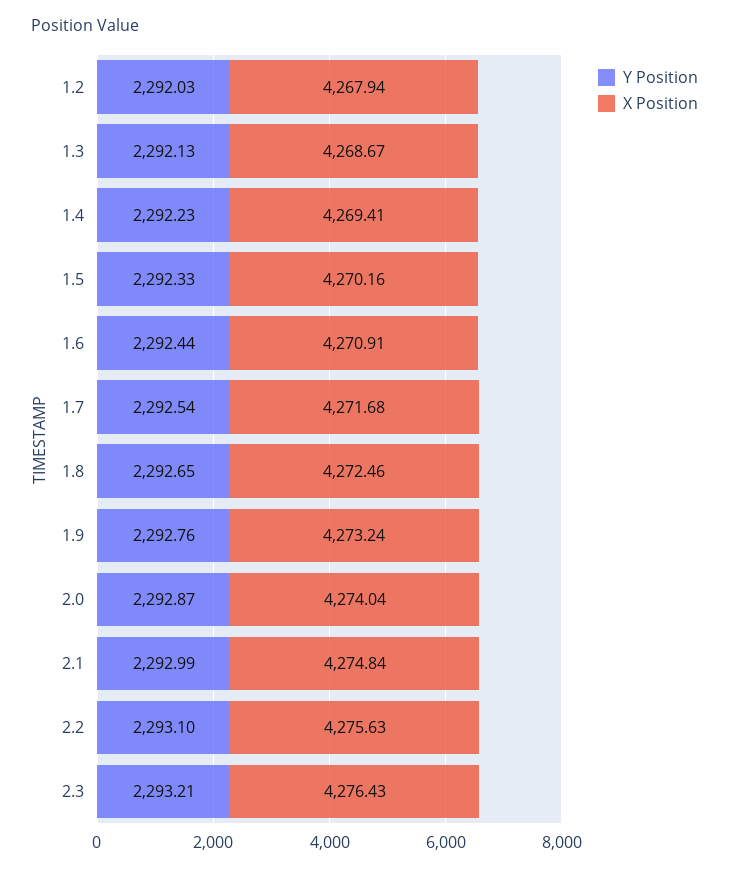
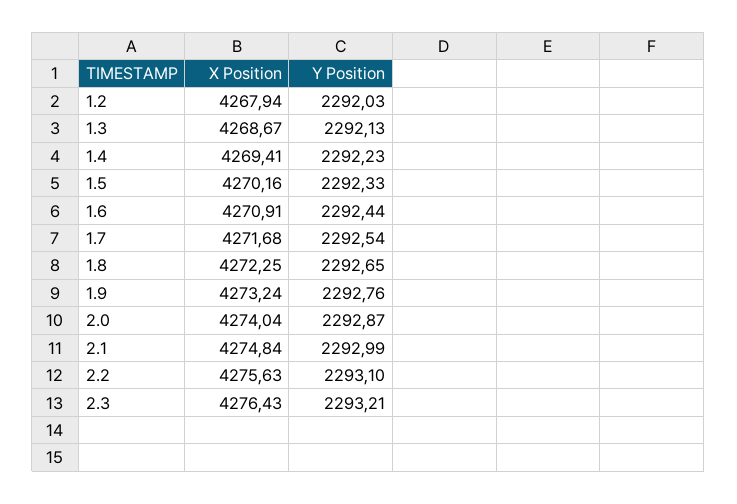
X Position, 1.8: 4272.46 -> 4272.25

